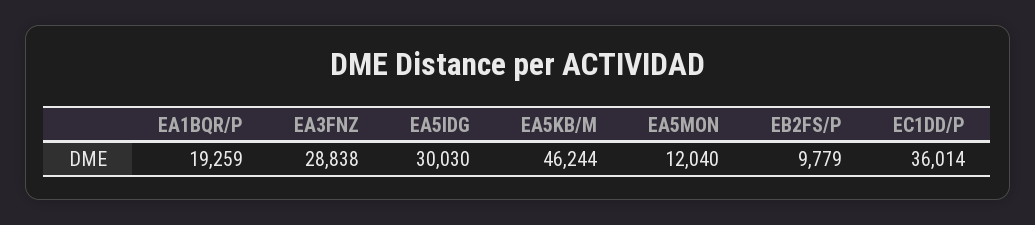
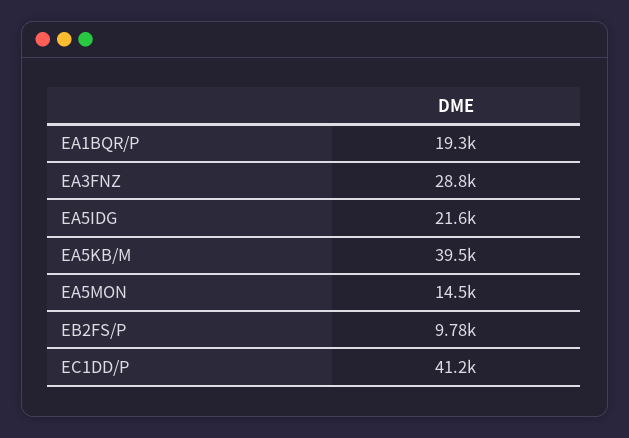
EA5IDG: 30030 -> 21600
EA5KB/M: 46244 -> 39500
EA5MON: 12040 -> 14500
EC1DD/P: 36014 -> 41200

